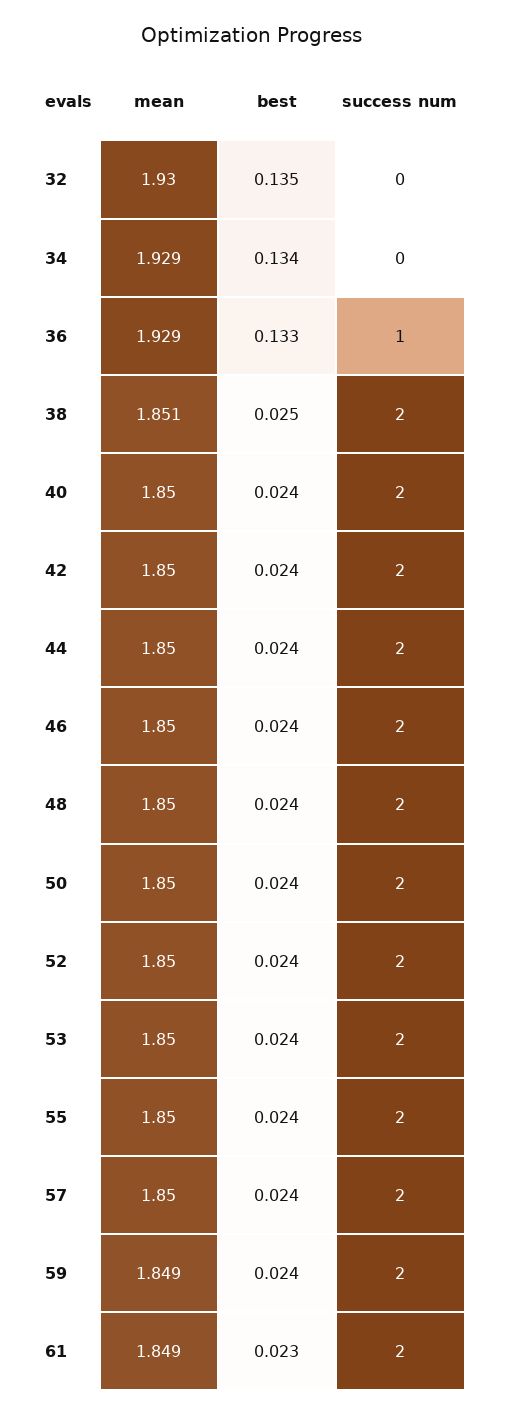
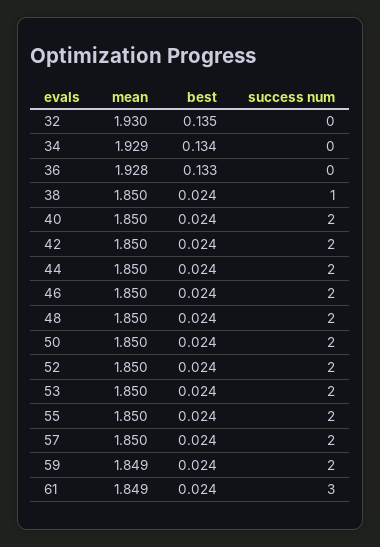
mean, 36: 1.929 -> 1.928
success num, 36: 1 -> 0
mean, 38: 1.851 -> 1.85
best, 38: 0.025 -> 0.024
success num, 38: 2 -> 1
best, 61: 0.023 -> 0.024
success num, 61: 2 -> 3

